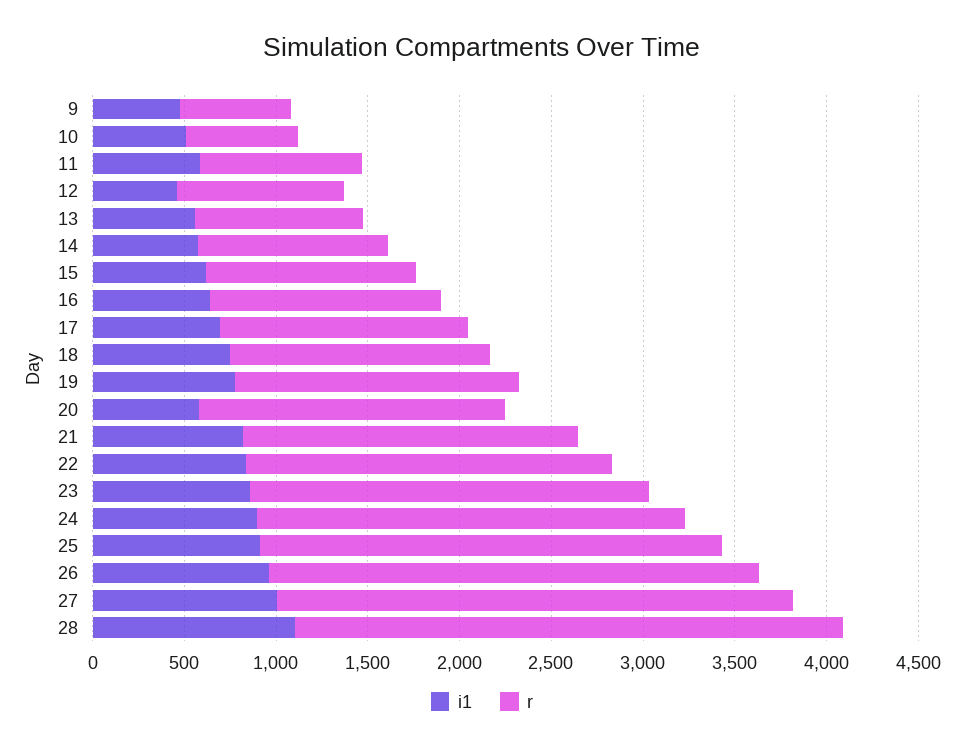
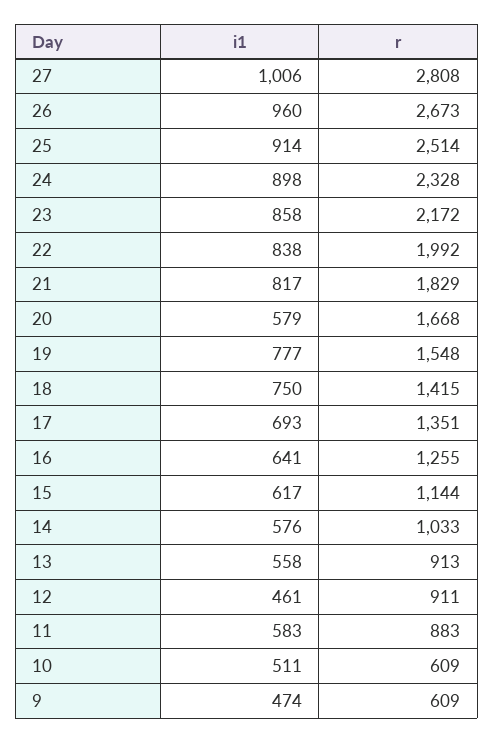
i1, 28: 1100 -> none
r, 28: 3000 -> none

